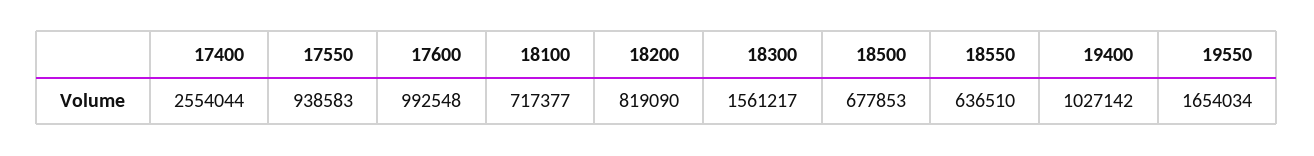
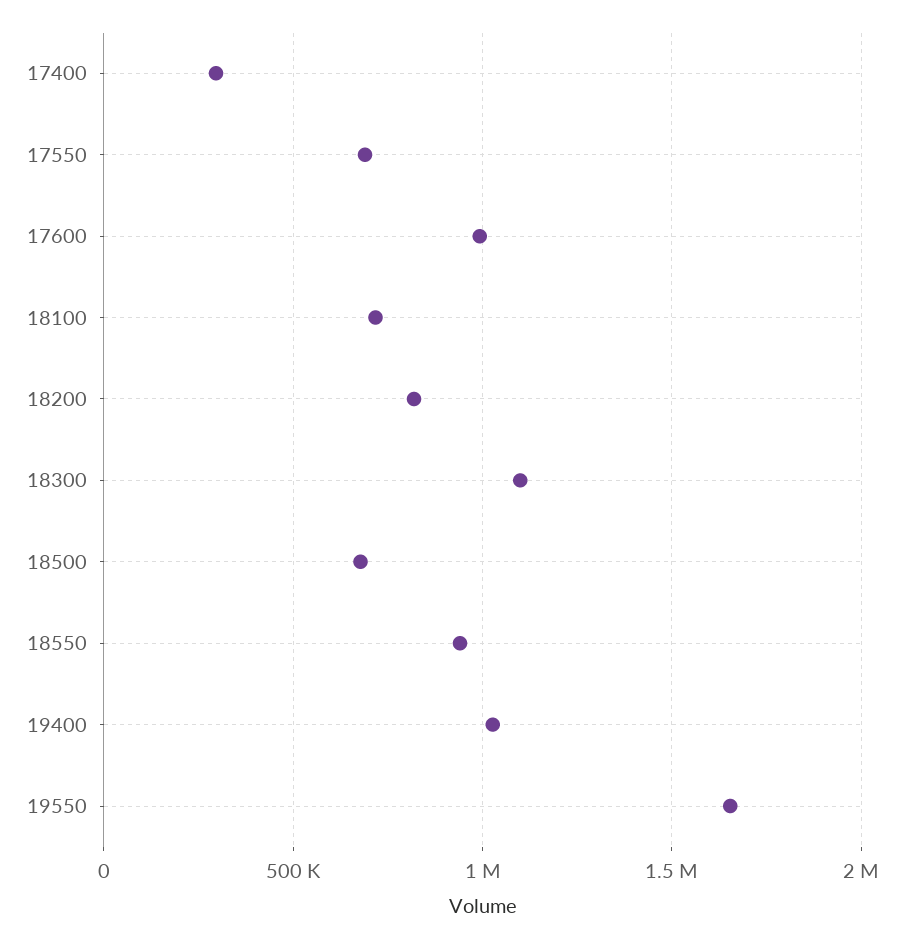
17400: 2554044 -> 300000
17550: 938583 -> 700000
18300: 1561217 -> 1100000
18550: 636510 -> 950000

